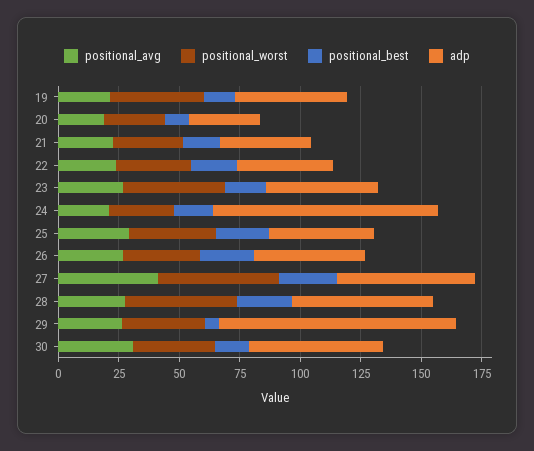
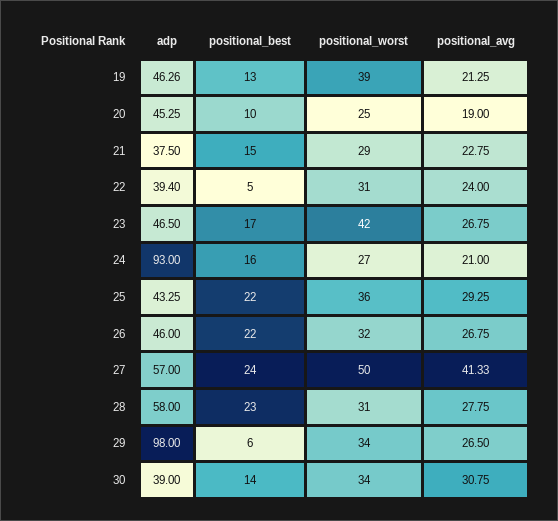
adp, 20: 30 -> 45.25
positional_best, 22: 20 -> 5
positional_worst, 28: 45 -> 31
adp, 30: 55 -> 39

